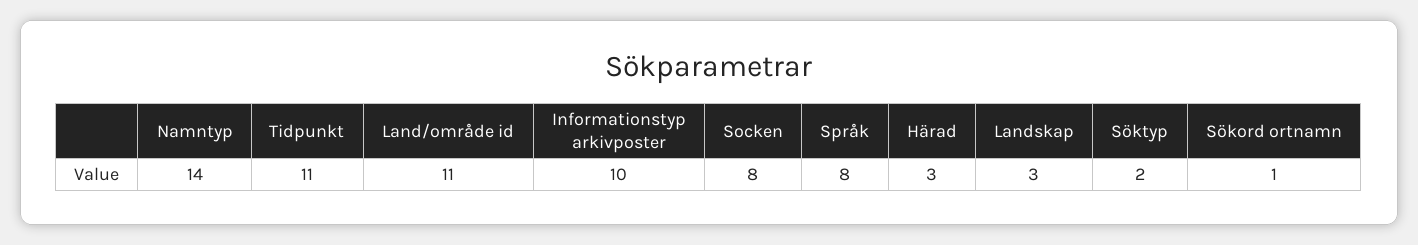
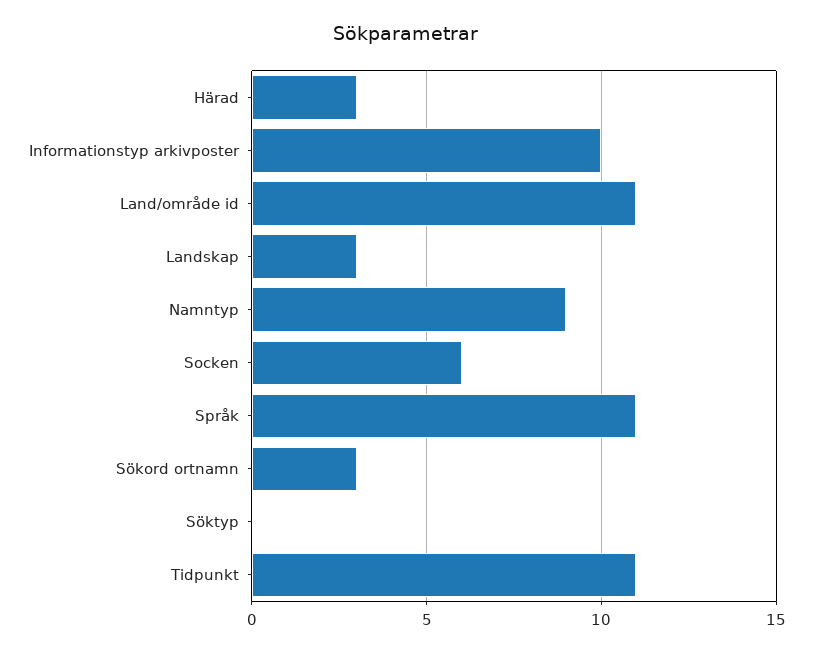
Namntyp: 14 -> 9
Socken: 8 -> 6
Språk: 8 -> 11
Söktyp: 2 -> 0
Sökord ortnamn: 1 -> 3

